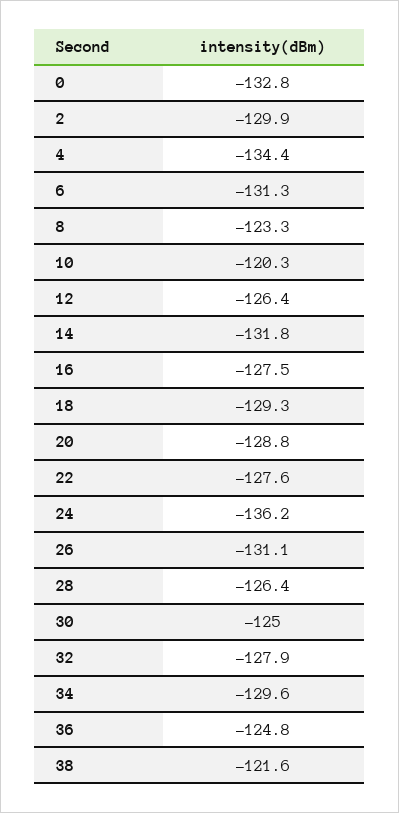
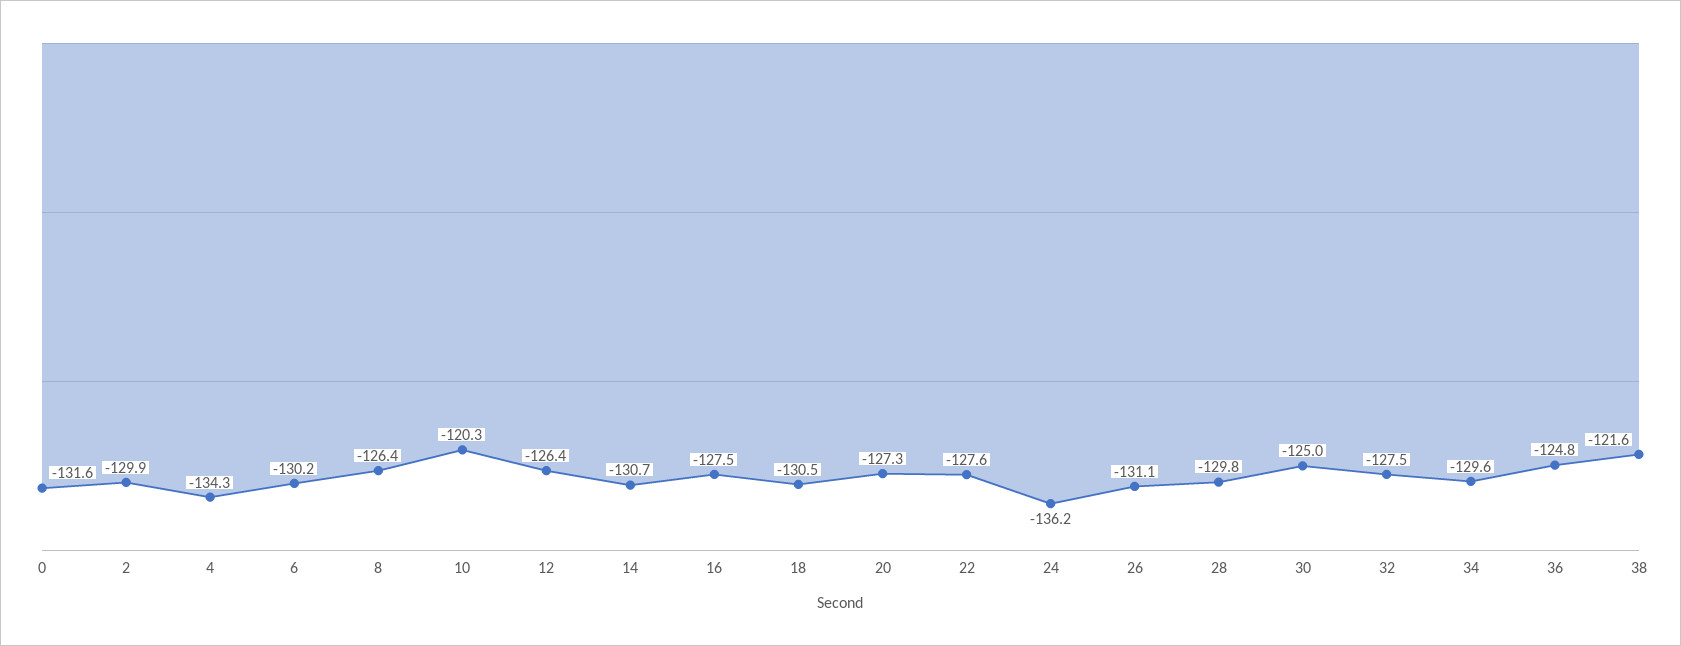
0: -132.8 -> -131.6
4: -134.4 -> -134.3
6: -131.3 -> -130.2
8: -123.3 -> -126.4
14: -131.8 -> -130.7
18: -129.3 -> -130.5
20: -128.8 -> -127.3
28: -126.4 -> -129.8
32: -127.9 -> -127.5

